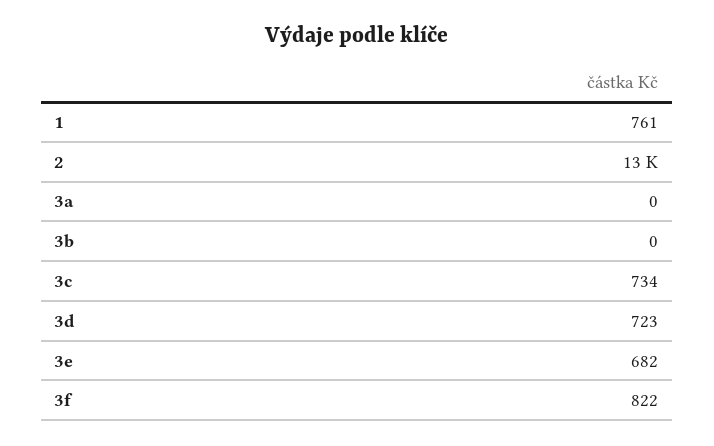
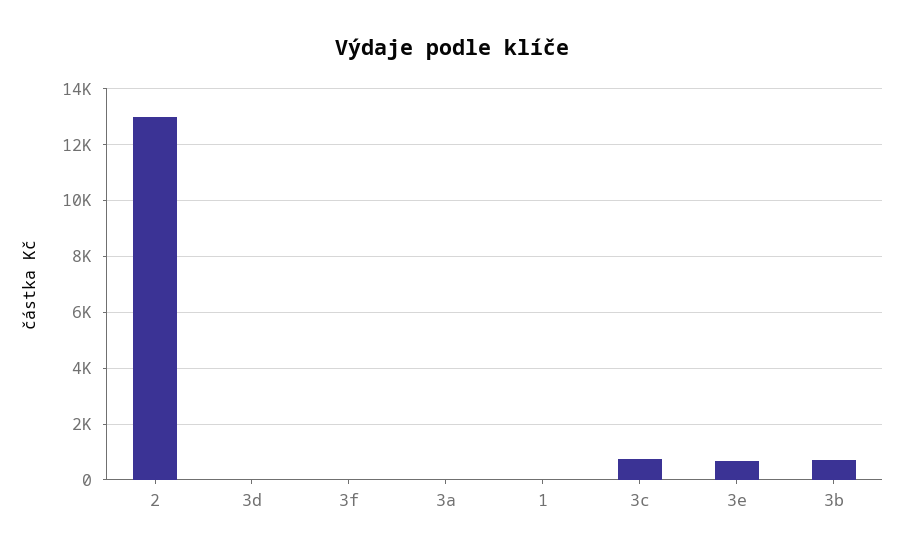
1: 761 -> 0
3b: 0 -> 750
3d: 723 -> 0
3f: 822 -> 0

